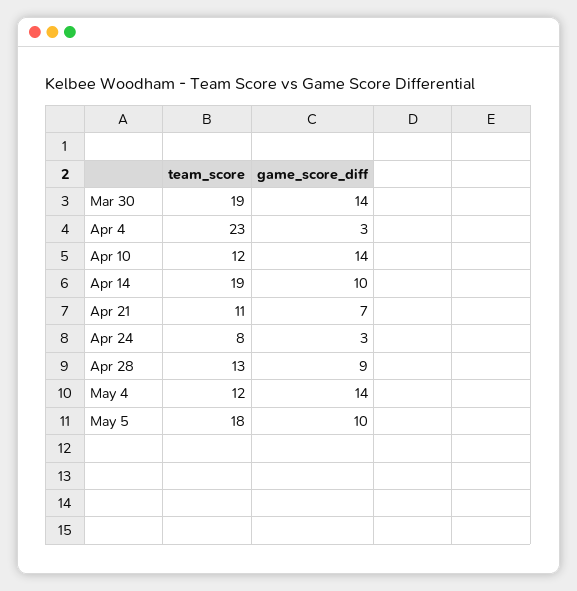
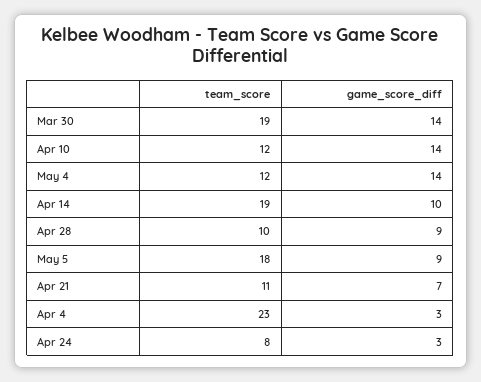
team_score, Apr 28: 13 -> 10
game_score_diff, May 5: 10 -> 9

